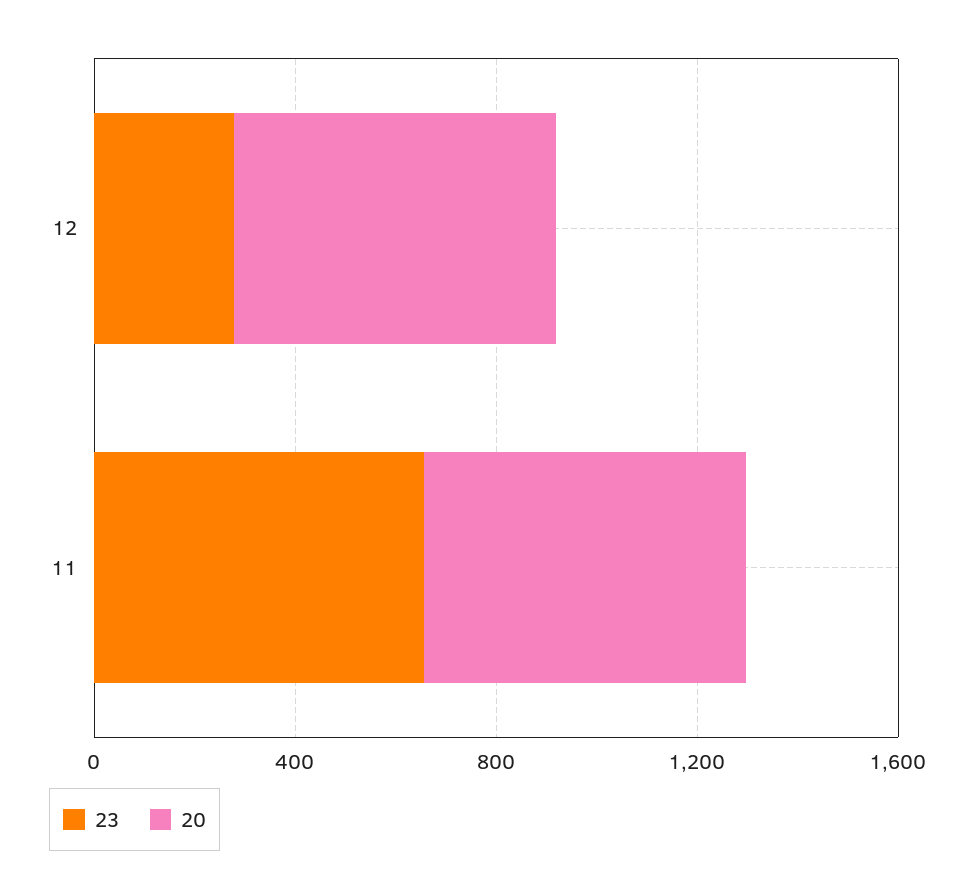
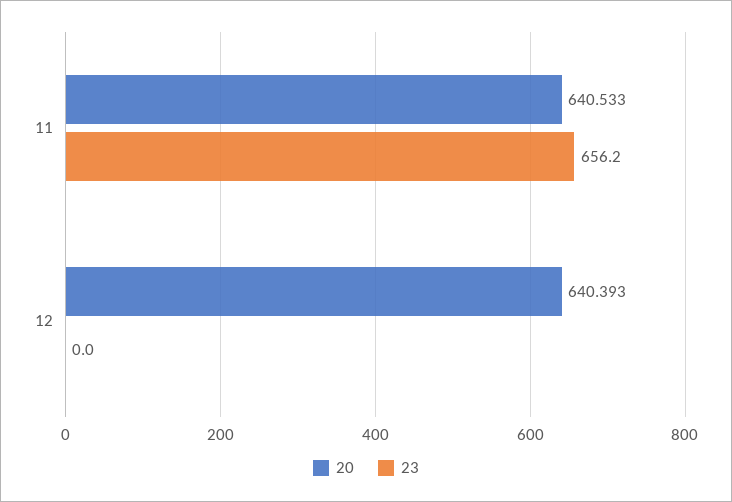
23, 12: 300 -> 0

